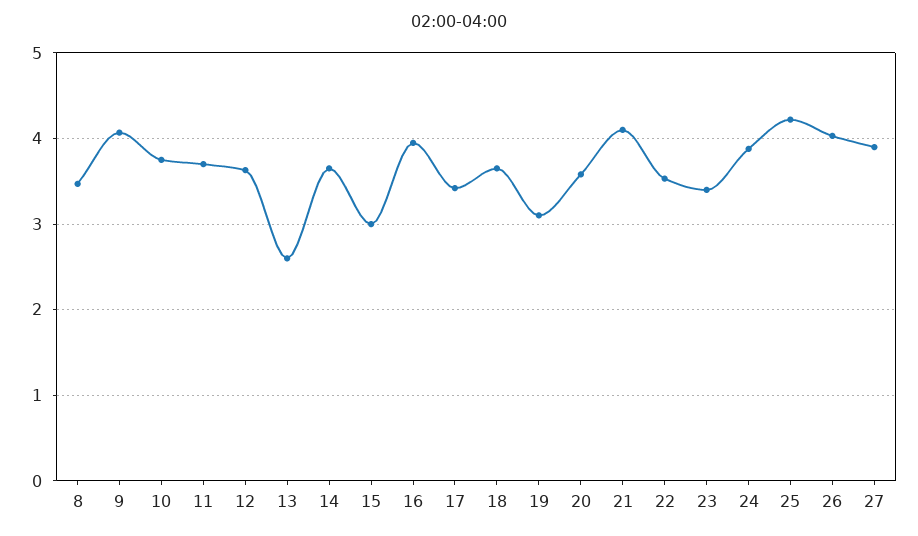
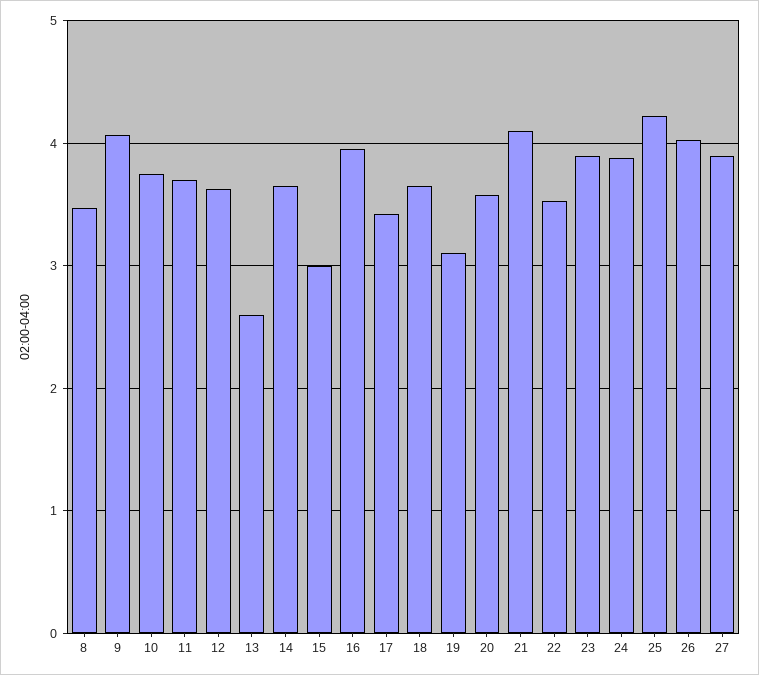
23: 3.4 -> 3.9

